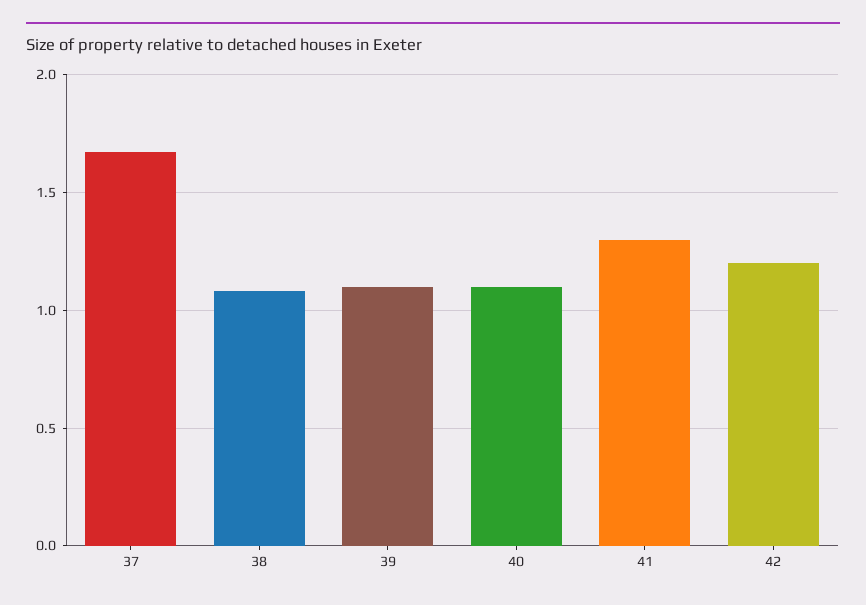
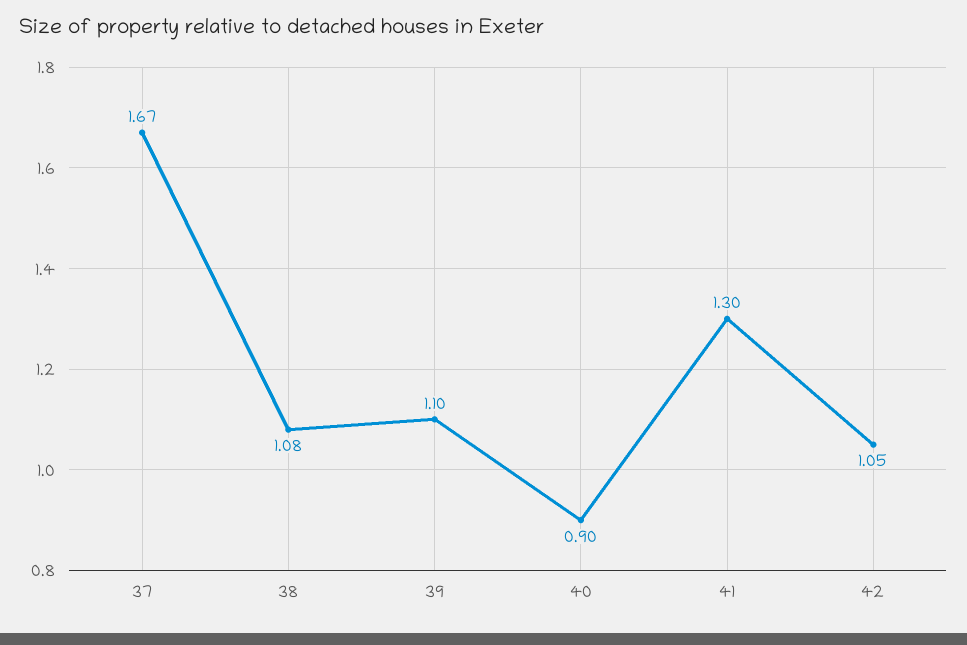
40: 1.1 -> 0.9
42: 1.2 -> 1.05

